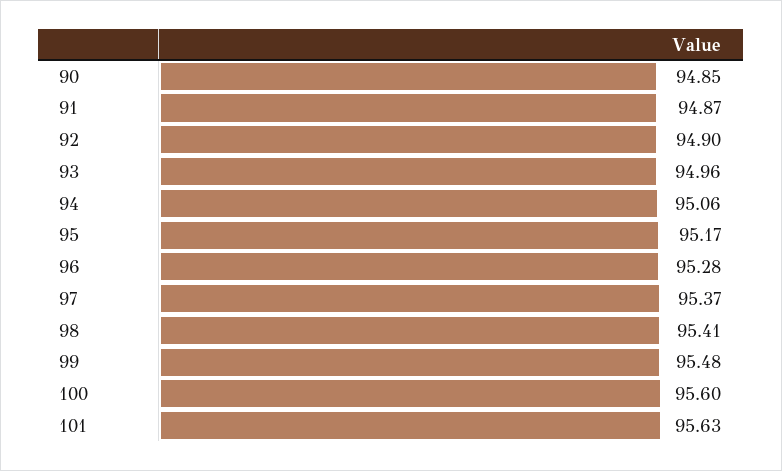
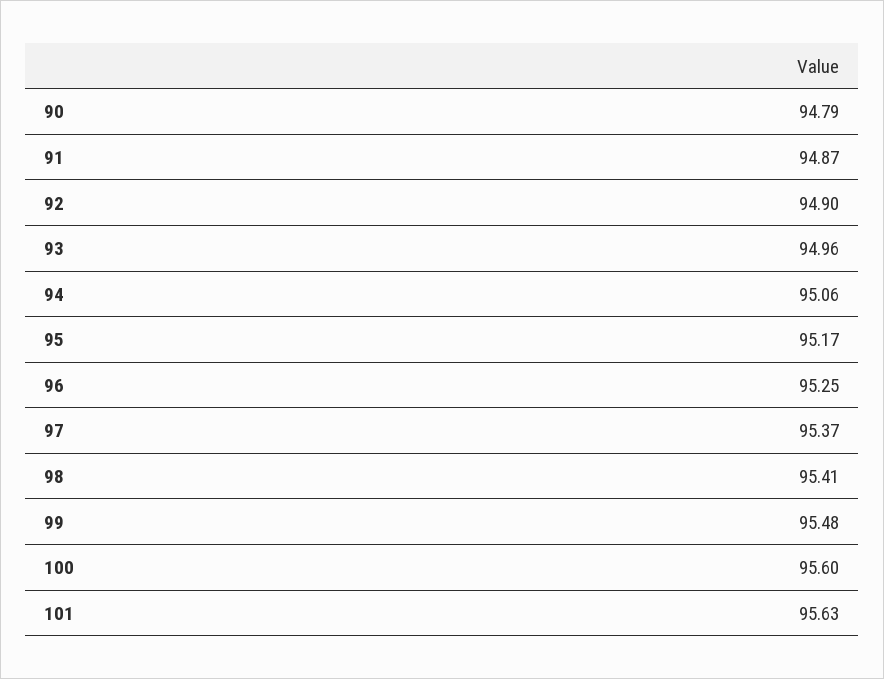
90: 94.85 -> 94.79
96: 95.28 -> 95.25

